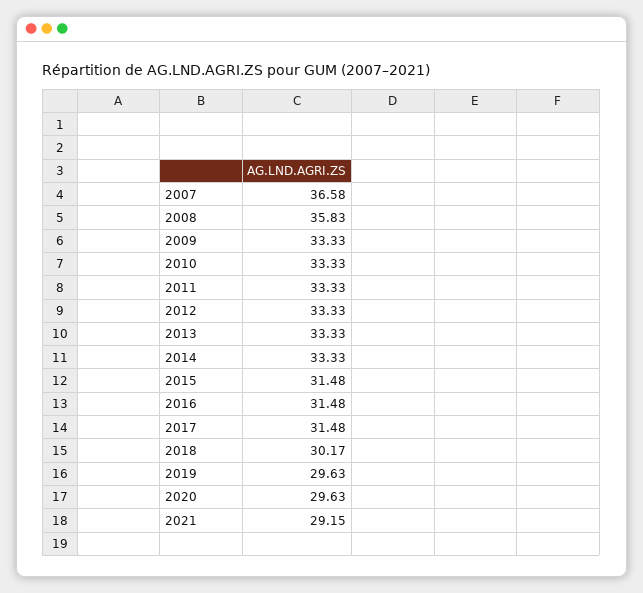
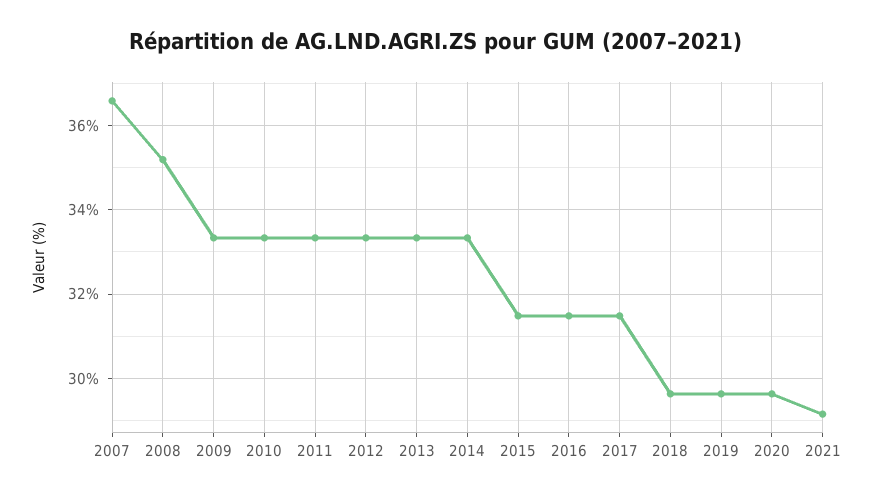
2008: 35.83 -> 35.2
2018: 30.17 -> 29.6

